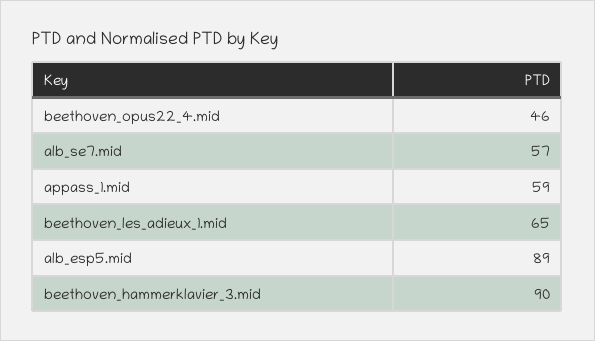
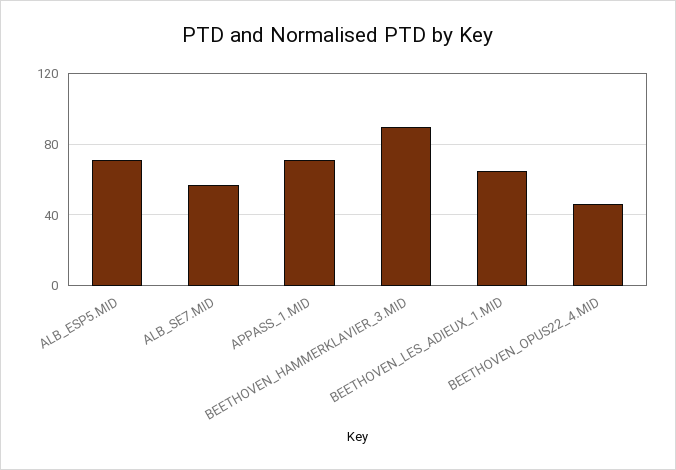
appass_1.mid: 59 -> 70
alb_esp5.mid: 89 -> 70

